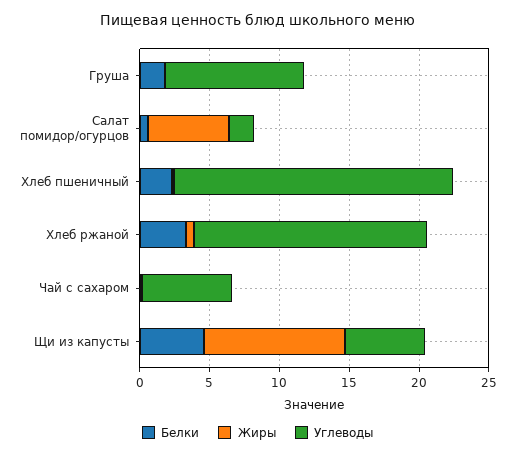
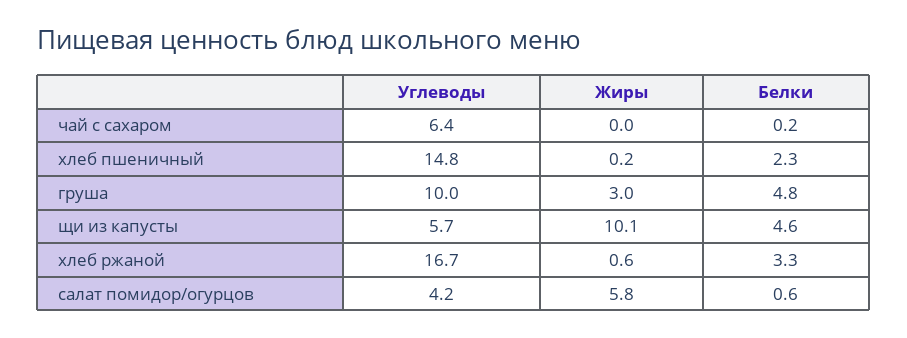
Белки, Груша: 2 -> 4.8
Жиры, Груша: 0 -> 3
Углеводы, Салат помидор/огурцов: 2 -> 4.2
Углеводы, Хлеб пшеничный: 20 -> 14.8

